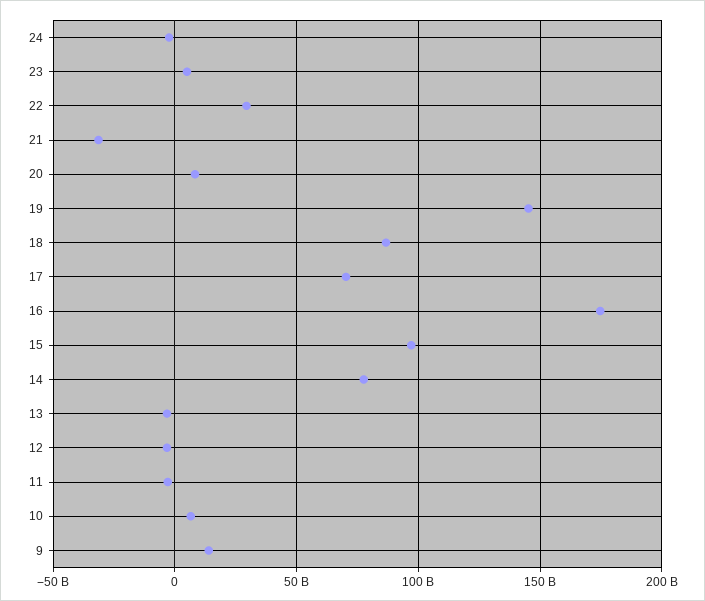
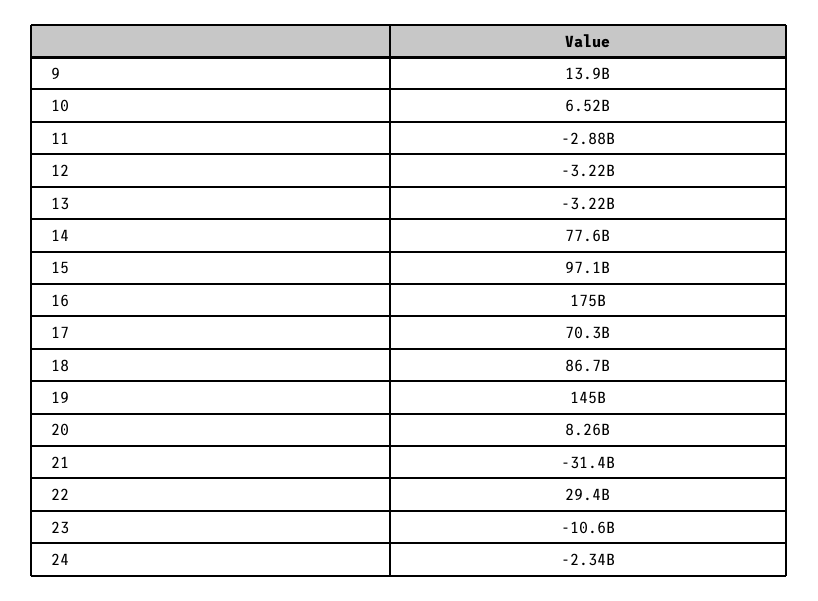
23: 5000000000 -> -10600000000

